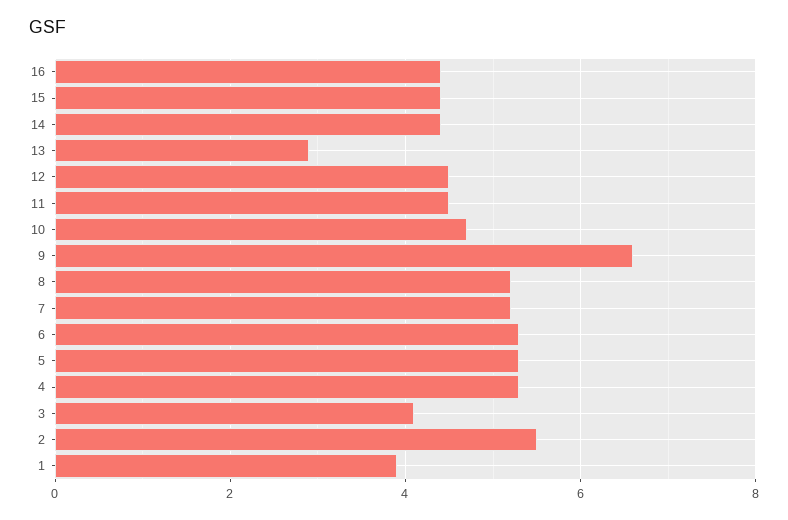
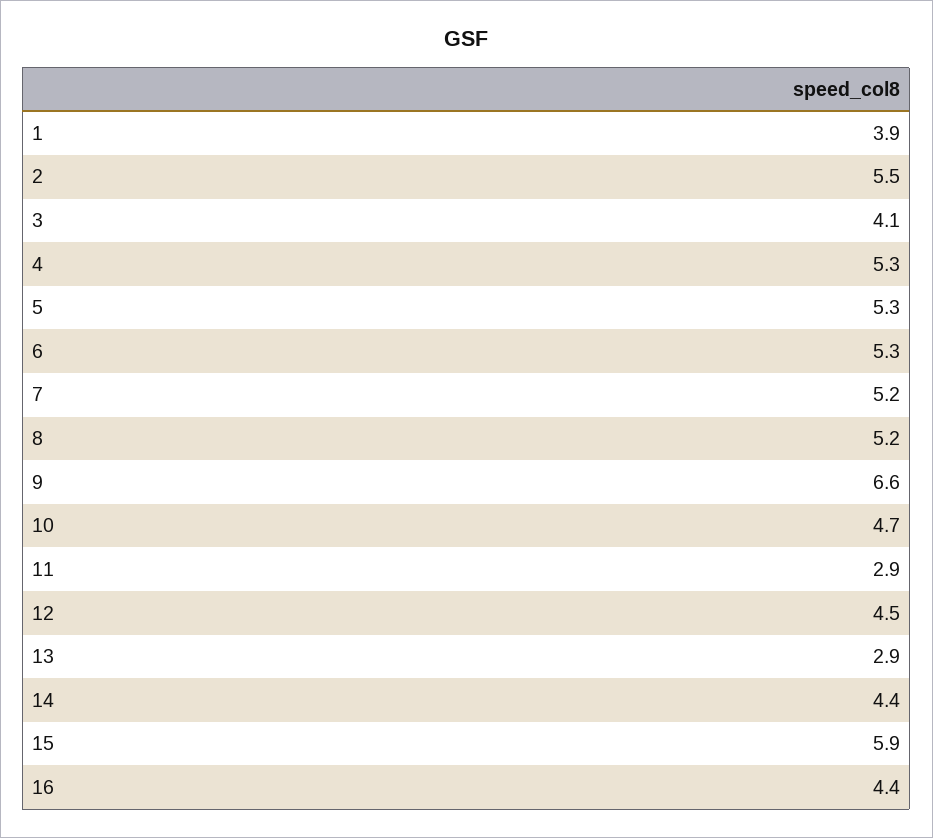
15: 4.5 -> 5.9
11: 4.5 -> 2.9

